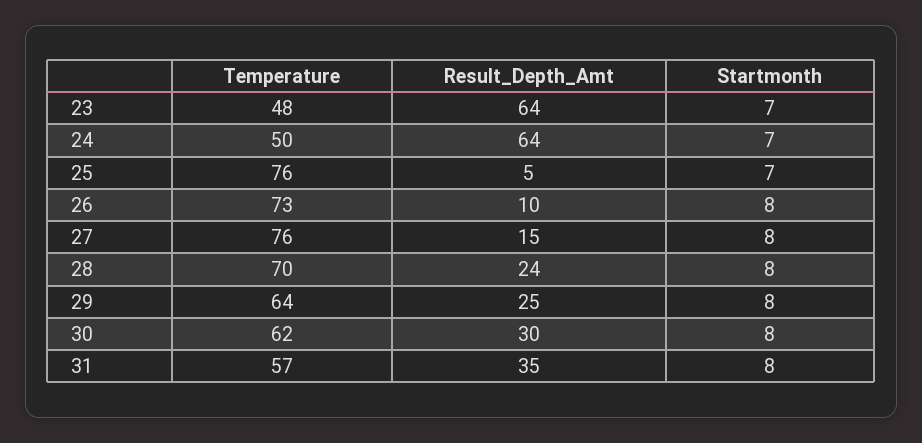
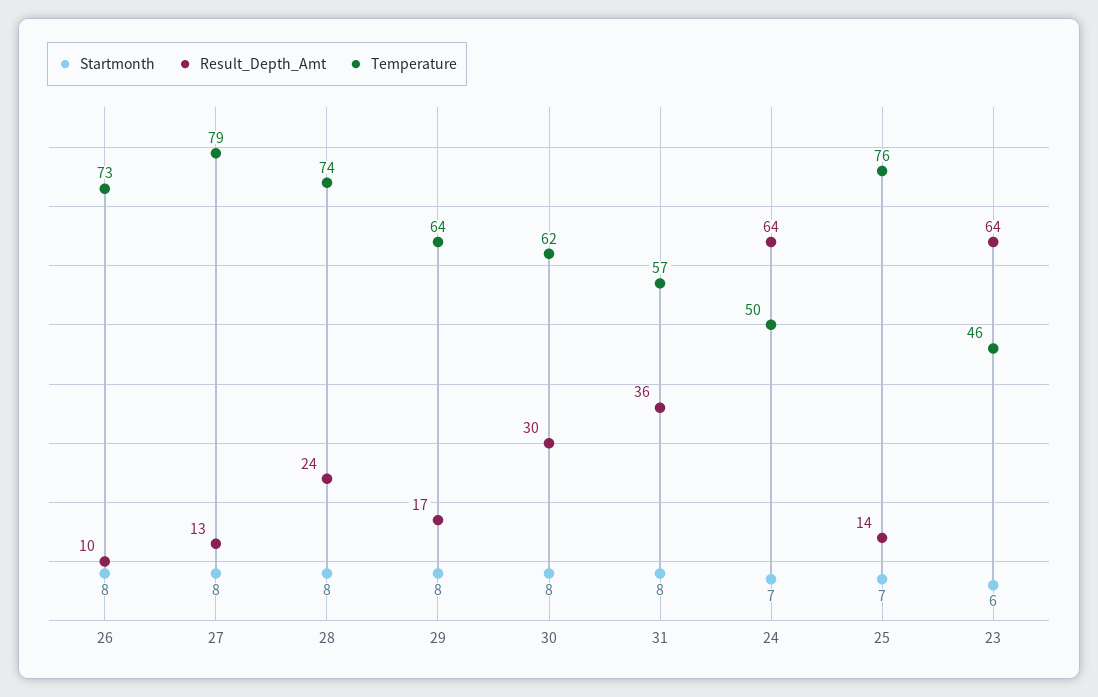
Temperature, 23: 48 -> 46
Startmonth, 23: 7 -> 6
Result_Depth_Amt, 25: 5 -> 14
Temperature, 27: 76 -> 79
Result_Depth_Amt, 27: 15 -> 13
Temperature, 28: 70 -> 74
Result_Depth_Amt, 29: 25 -> 17
Result_Depth_Amt, 31: 35 -> 36

